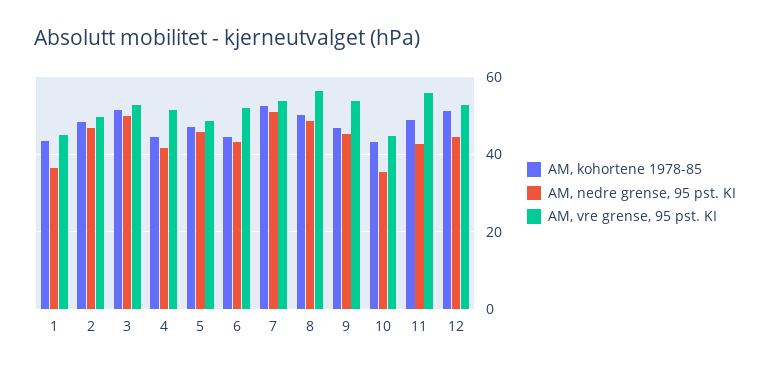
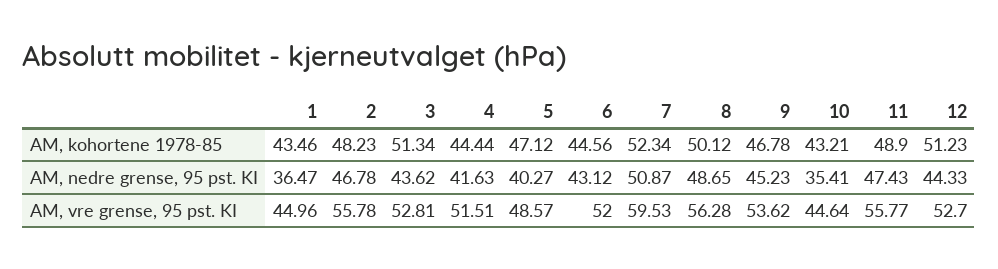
AM, vre grense, 95 pst. KI, 2: 50 -> 55.78
AM, nedre grense, 95 pst. KI, 3: 50 -> 43.62
AM, nedre grense, 95 pst. KI, 5: 46 -> 40.27
AM, vre grense, 95 pst. KI, 7: 54 -> 59.53
AM, nedre grense, 95 pst. KI, 11: 42 -> 47.43

